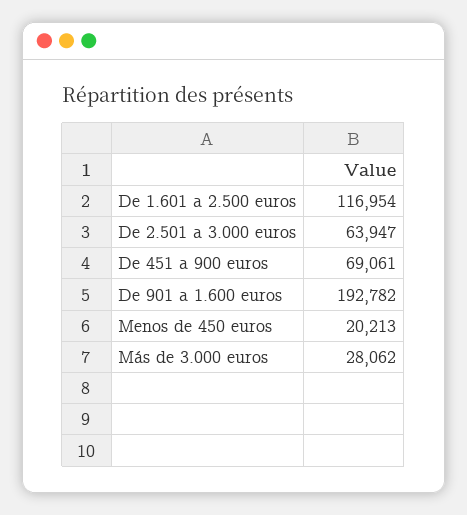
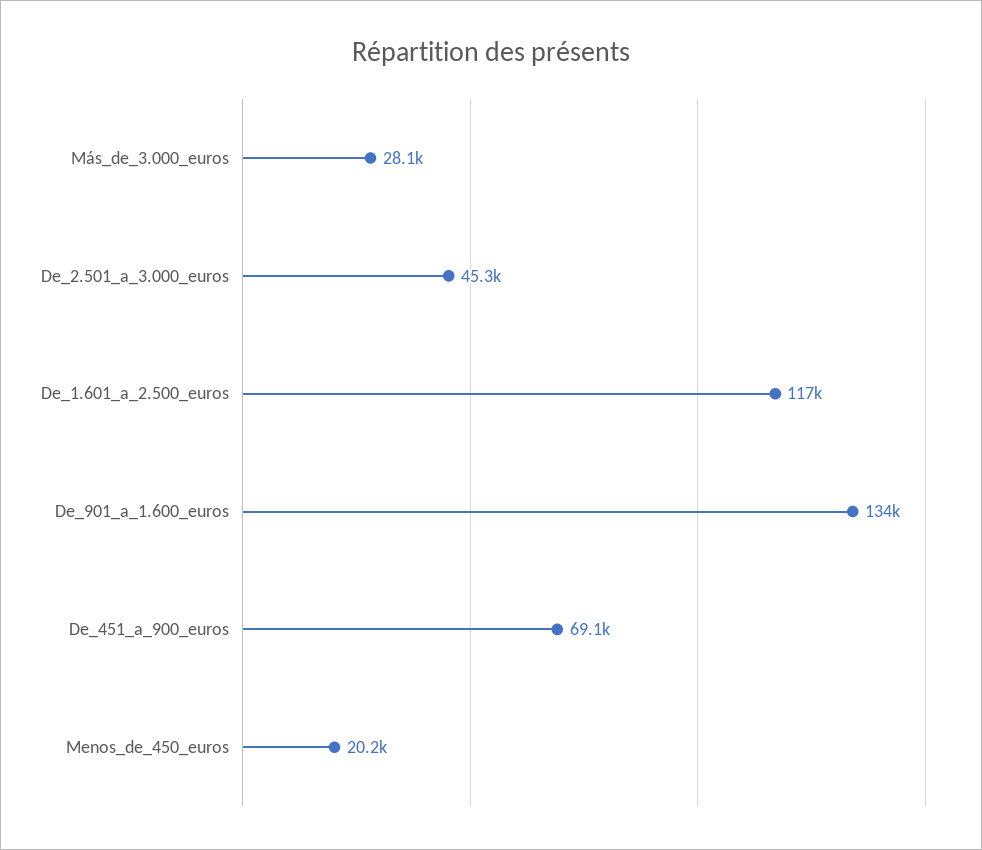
De 2.501 a 3.000 euros: 63947 -> 45300
De 901 a 1.600 euros: 192782 -> 134000

